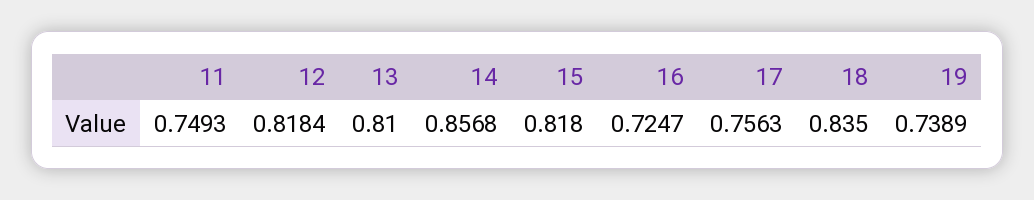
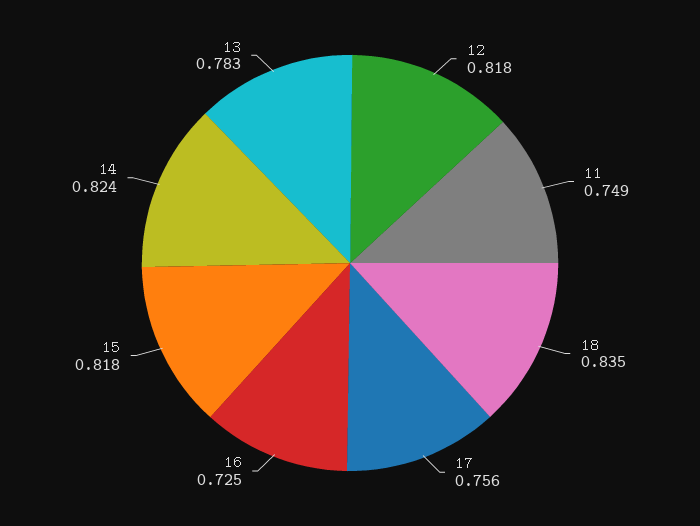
13: 0.81 -> 0.783
14: 0.8568 -> 0.824
19: 0.7389 -> none

